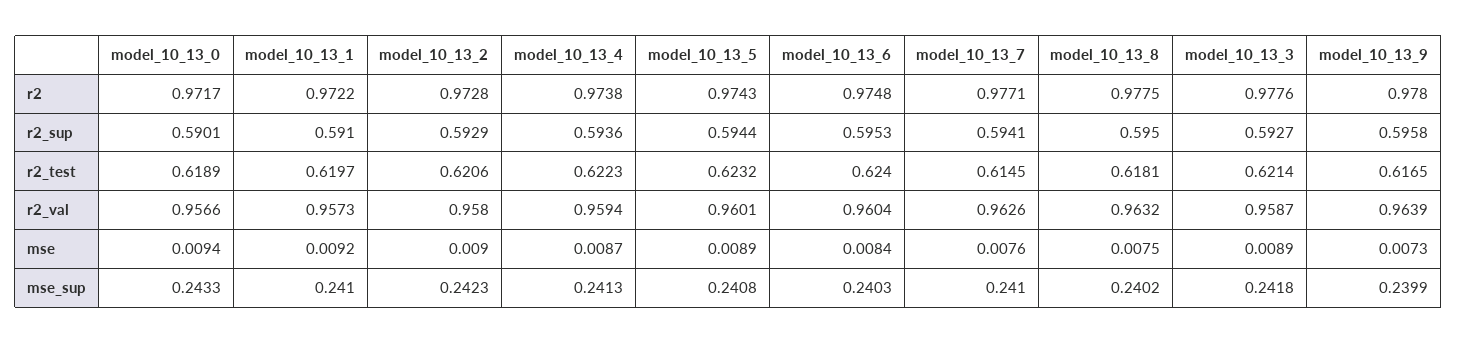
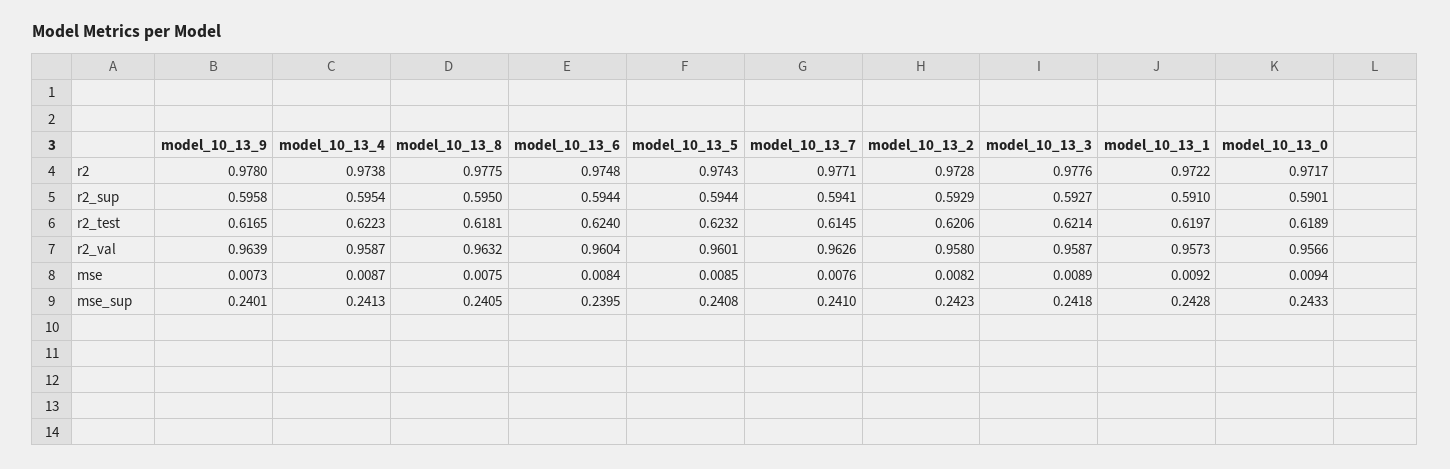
model_10_13_4, r2_sup: 0.5936 -> 0.5954
model_10_13_6, r2_sup: 0.5953 -> 0.5944
model_10_13_4, r2_val: 0.9594 -> 0.9587
model_10_13_2, mse: 0.009 -> 0.0082
model_10_13_5, mse: 0.0089 -> 0.0085
model_10_13_1, mse_sup: 0.241 -> 0.2428
model_10_13_6, mse_sup: 0.2403 -> 0.2395
model_10_13_8, mse_sup: 0.2402 -> 0.2405
model_10_13_9, mse_sup: 0.2399 -> 0.2401

